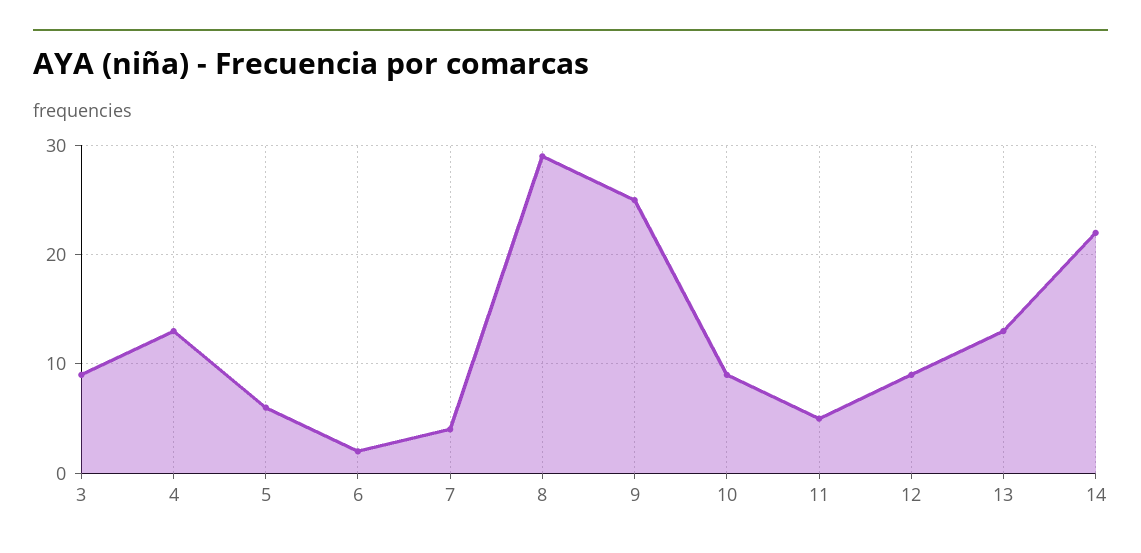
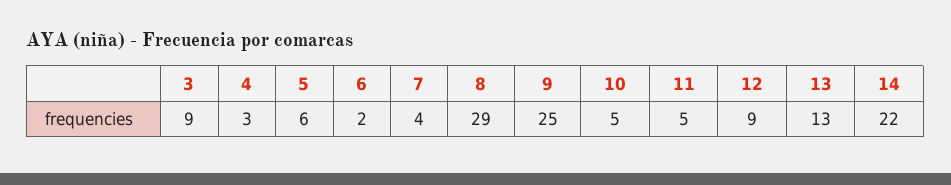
4: 13 -> 3
10: 9 -> 5

